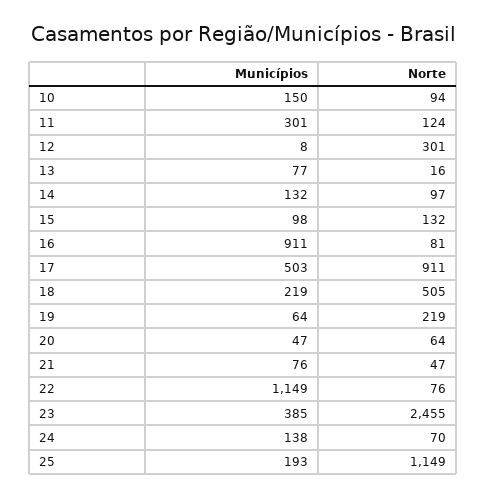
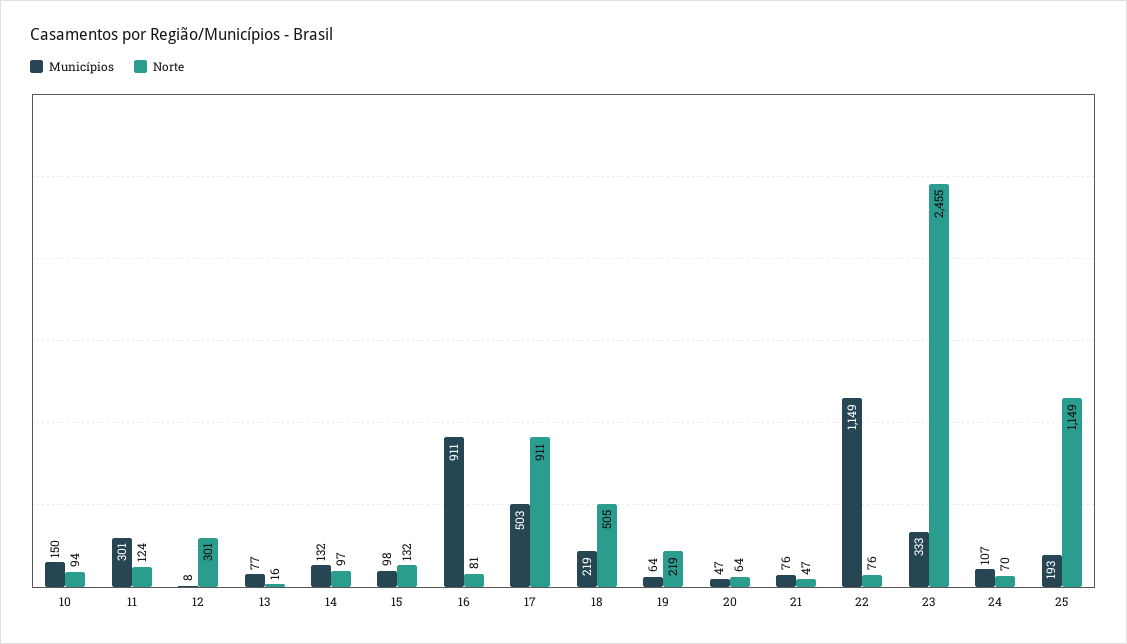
Municípios, 23: 385 -> 333
Municípios, 24: 138 -> 107

